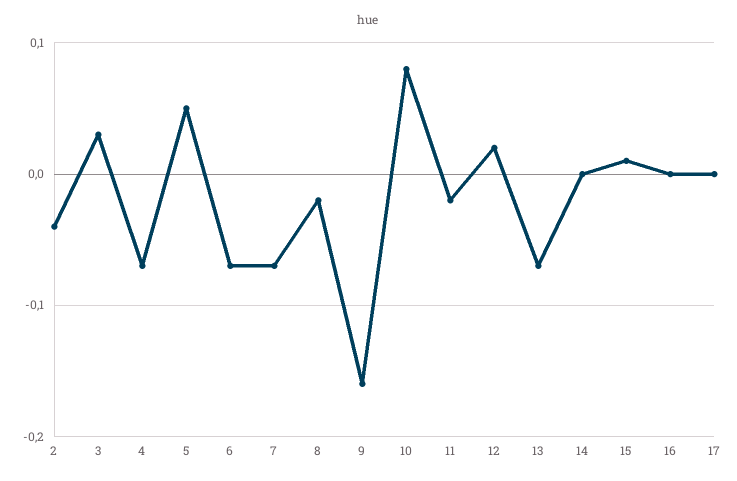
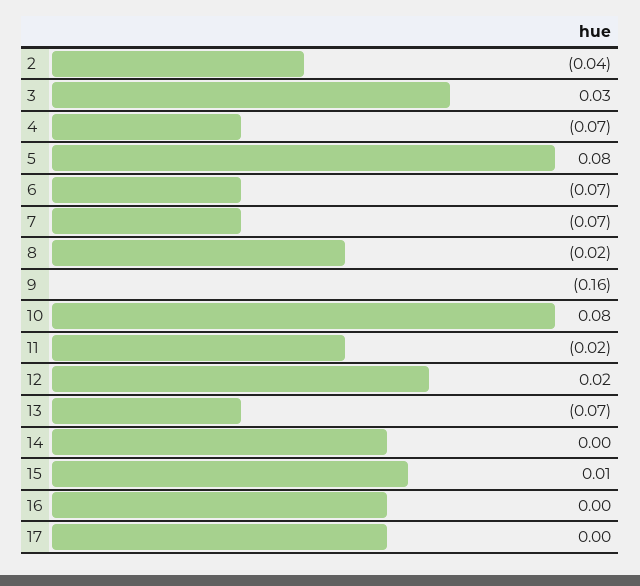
5: 0.05 -> 0.08

